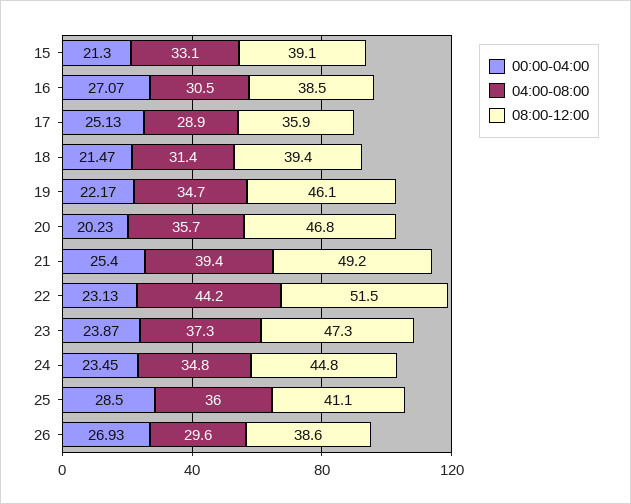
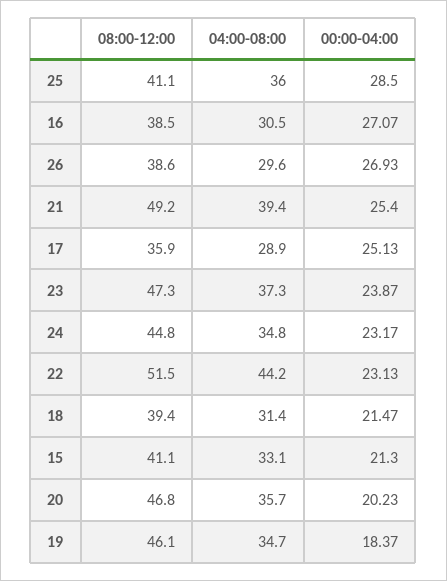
08:00-12:00, 15: 39.1 -> 41.1
00:00-04:00, 19: 22.17 -> 18.37
00:00-04:00, 24: 23.45 -> 23.17

